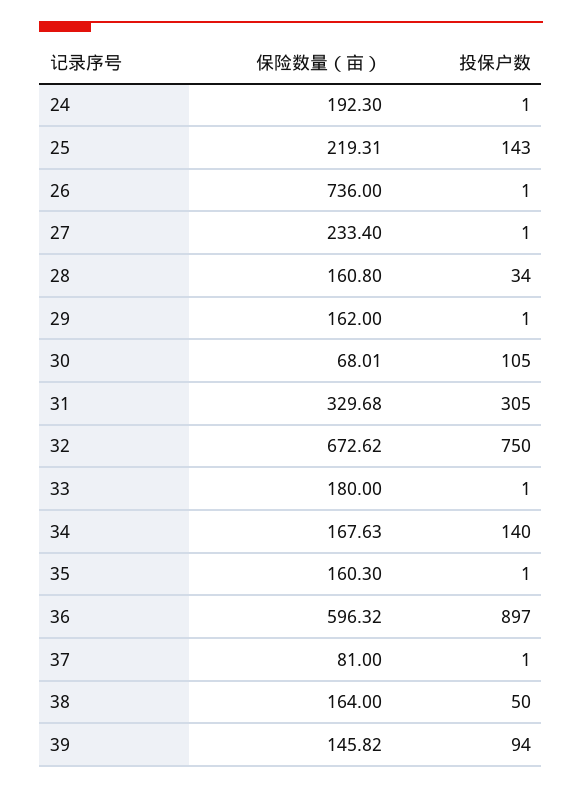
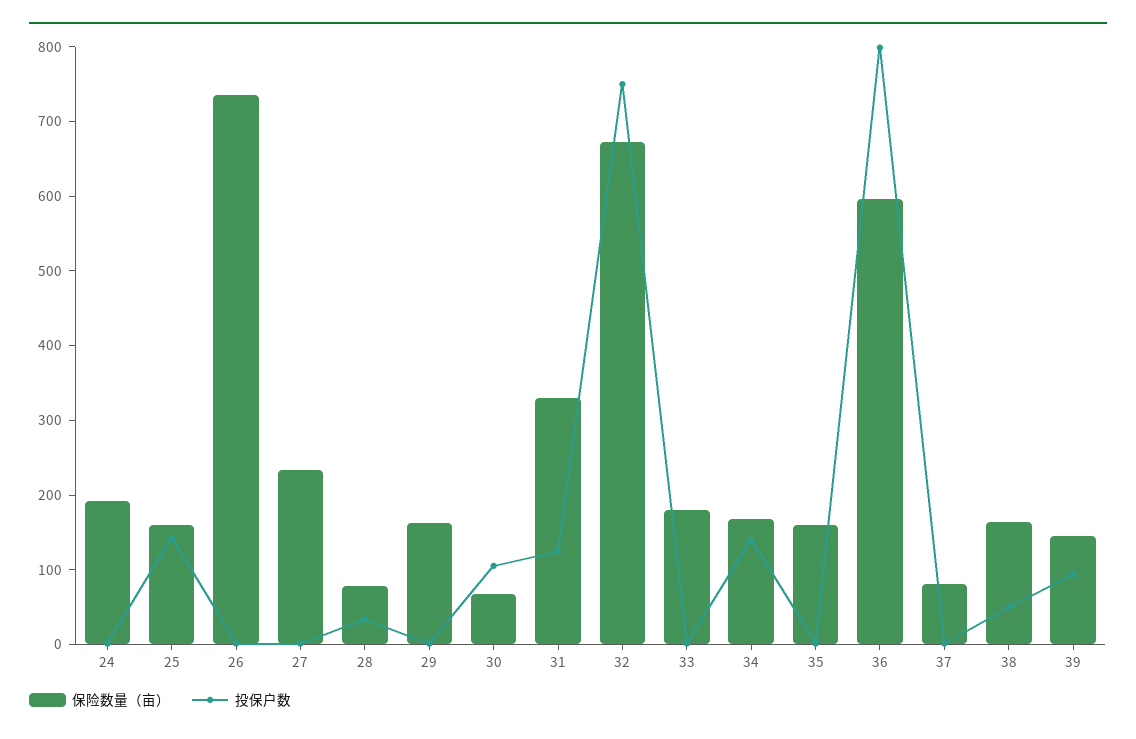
保险数量（亩）, 25: 219.31 -> 160
保险数量（亩）, 28: 160.8 -> 80
投保户数, 31: 305 -> 120
投保户数, 36: 897 -> 800

